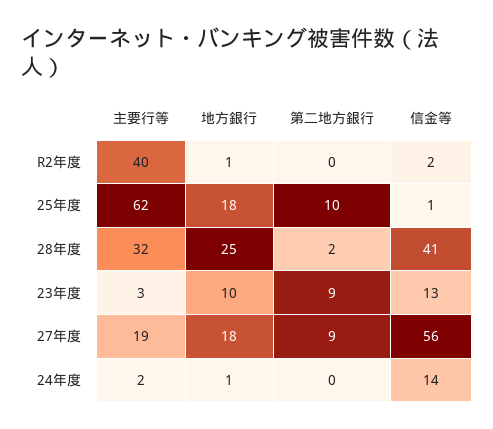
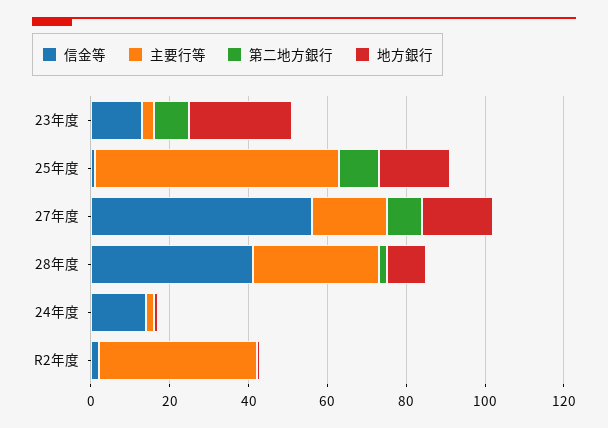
地方銀行, 28年度: 25 -> 10
地方銀行, 23年度: 10 -> 25

